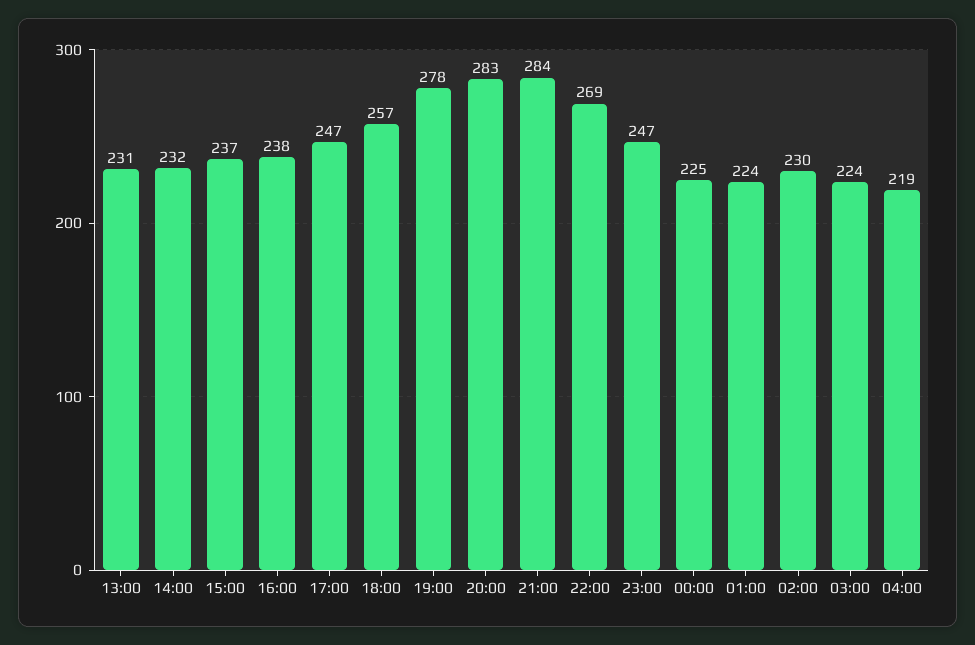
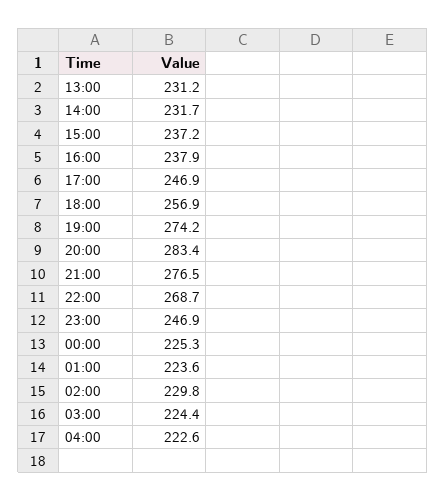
19:00: 278 -> 274.2
21:00: 284 -> 276.5
04:00: 219 -> 222.6

